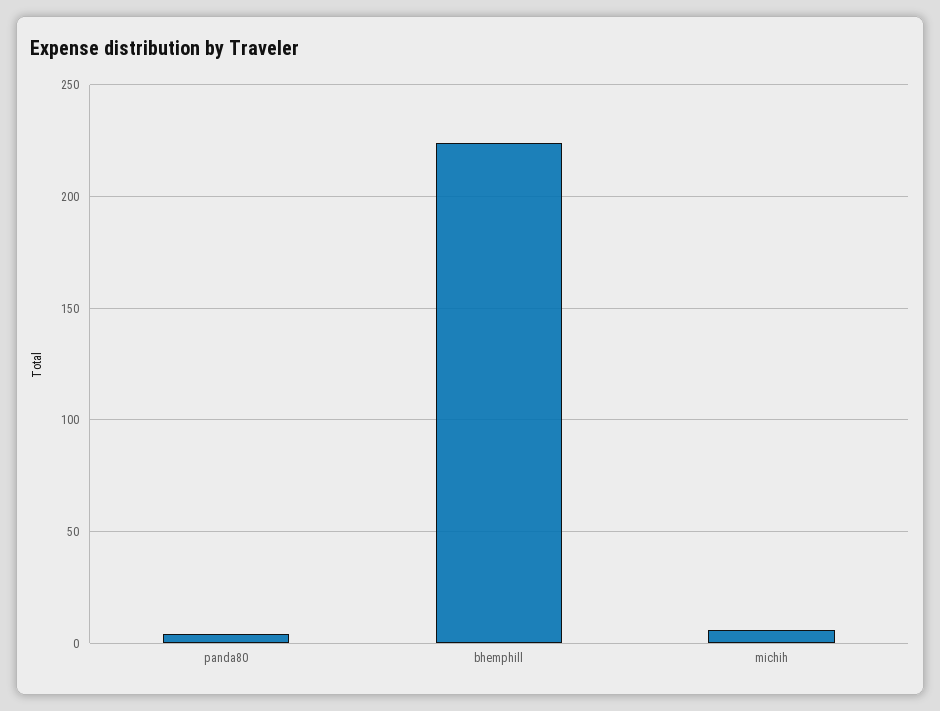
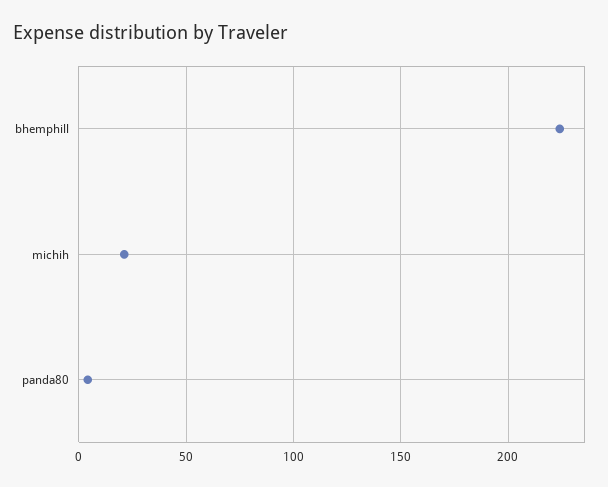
michih: 5 -> 20

